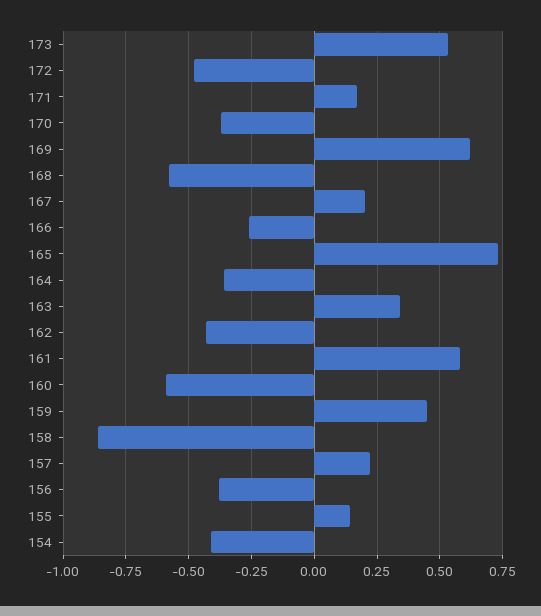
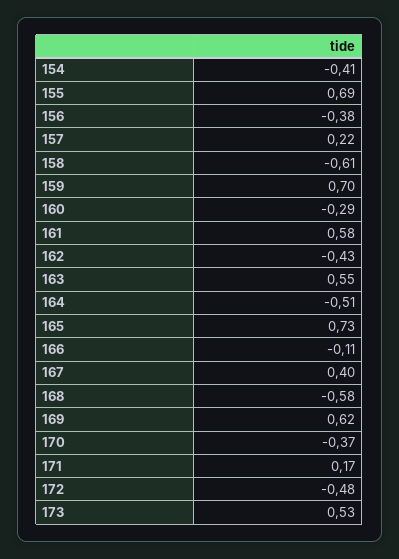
167: 0.2 -> 0.4
166: -0.25 -> -0.11
164: -0.35 -> -0.51
163: 0.35 -> 0.55
160: -0.6 -> -0.29
159: 0.45 -> 0.7
158: -0.85 -> -0.61
155: 0.15 -> 0.69

